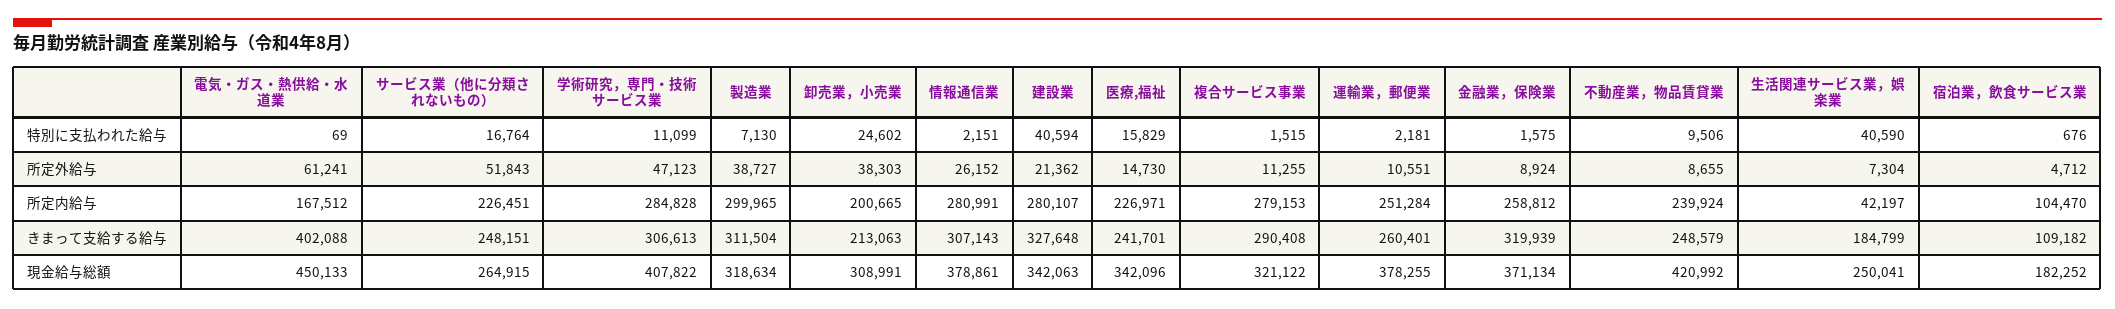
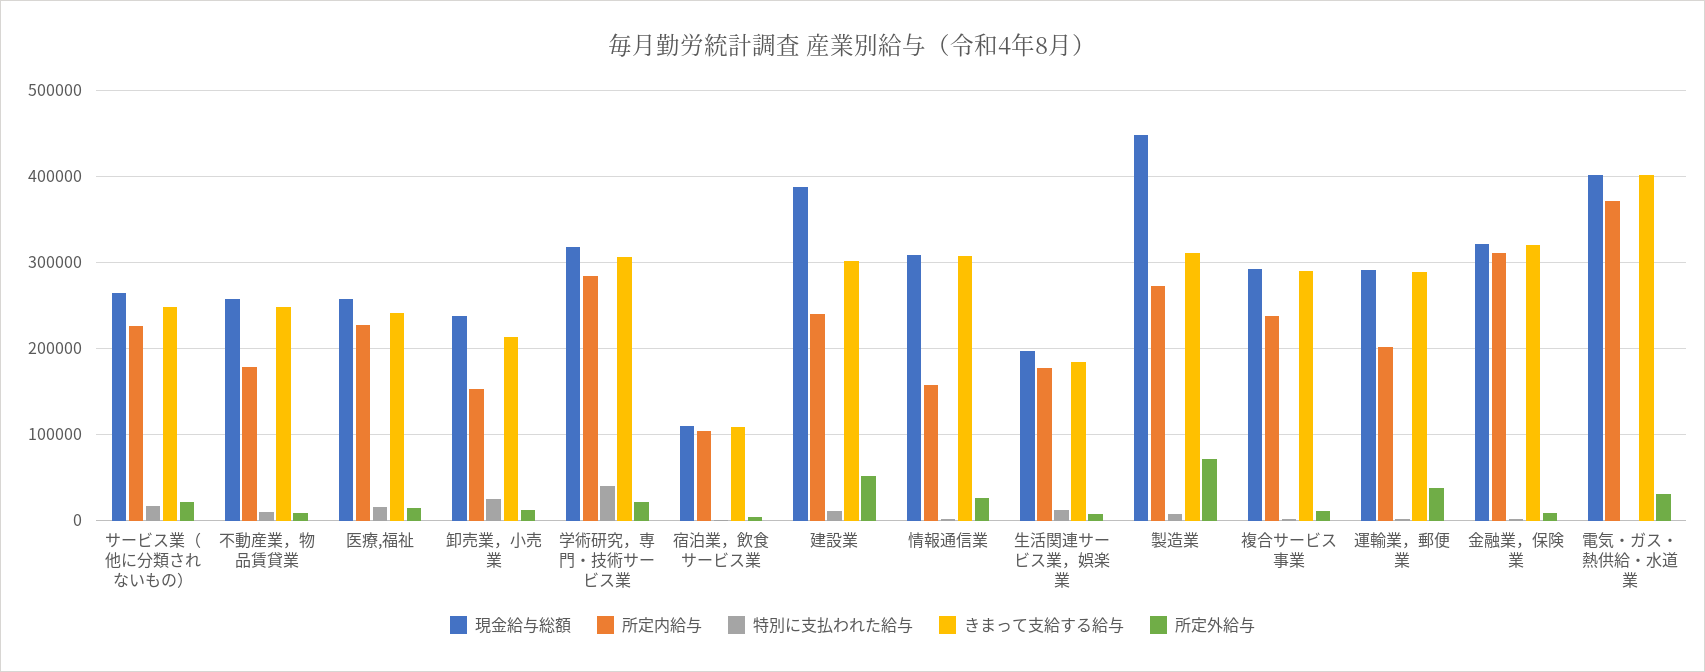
特別に支払われた給与, 学術研究，専門・技術サービス業: 11099 -> 40000
特別に支払われた給与, 建設業: 40594 -> 10000
特別に支払われた給与, 生活関連サービス業，娯楽業: 40590 -> 10000
所定外給与, 電気・ガス・熱供給・水道業: 61241 -> 30000
所定外給与, サービス業（他に分類されないもの）: 51843 -> 20000
所定外給与, 学術研究，専門・技術サービス業: 47123 -> 20000
所定外給与, 製造業: 38727 -> 70000
所定外給与, 卸売業，小売業: 38303 -> 10000
所定外給与, 建設業: 21362 -> 50000
所定外給与, 運輸業，郵便業: 10551 -> 40000
所定内給与, 電気・ガス・熱供給・水道業: 167512 -> 370000
所定内給与, 製造業: 299965 -> 270000
所定内給与, 卸売業，小売業: 200665 -> 150000
所定内給与, 情報通信業: 280991 -> 160000
所定内給与, 建設業: 280107 -> 240000
所定内給与, 複合サービス事業: 279153 -> 240000
所定内給与, 運輸業，郵便業: 251284 -> 200000
所定内給与, 金融業，保険業: 258812 -> 310000
所定内給与, 不動産業，物品賃貸業: 239924 -> 180000
所定内給与, 生活関連サービス業，娯楽業: 42197 -> 180000
きまって支給する給与, 建設業: 327648 -> 300000
きまって支給する給与, 運輸業，郵便業: 260401 -> 290000
現金給与総額, 電気・ガス・熱供給・水道業: 450133 -> 400000
現金給与総額, 学術研究，専門・技術サービス業: 407822 -> 320000
現金給与総額, 製造業: 318634 -> 450000
現金給与総額, 卸売業，小売業: 308991 -> 240000
現金給与総額, 情報通信業: 378861 -> 310000
現金給与総額, 建設業: 342063 -> 390000
現金給与総額, 医療,福祉: 342096 -> 260000
現金給与総額, 複合サービス事業: 321122 -> 290000
現金給与総額, 運輸業，郵便業: 378255 -> 290000
現金給与総額, 金融業，保険業: 371134 -> 320000
現金給与総額, 不動産業，物品賃貸業: 420992 -> 260000
現金給与総額, 生活関連サービス業，娯楽業: 250041 -> 200000
現金給与総額, 宿泊業，飲食サービス業: 182252 -> 110000

